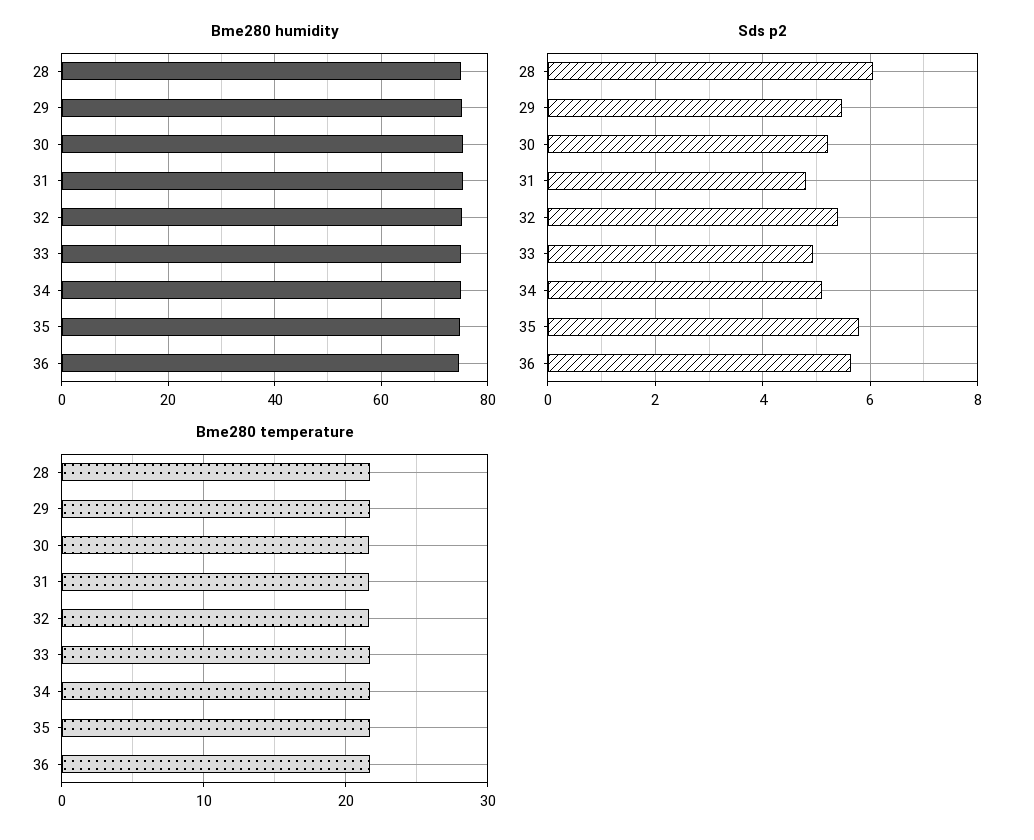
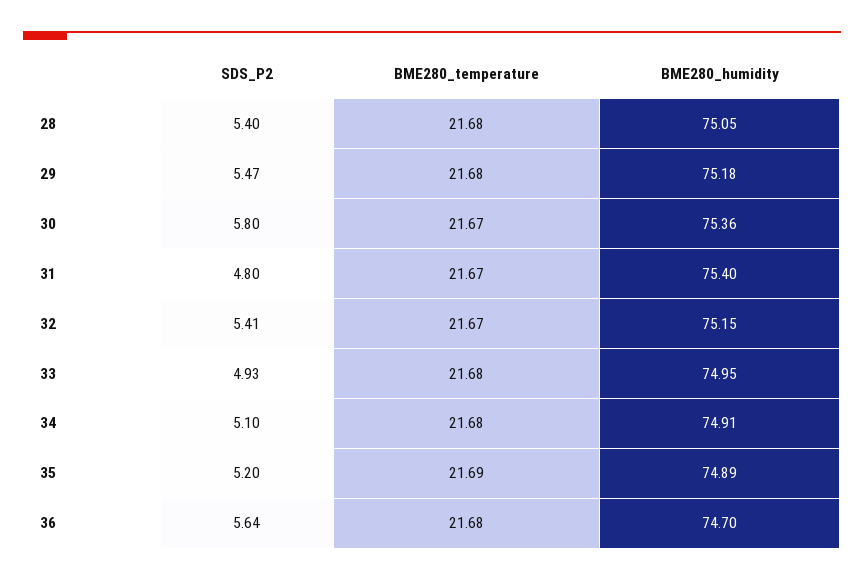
Sds p2, 28: 6 -> 5.4
Sds p2, 30: 5.2 -> 5.8
Sds p2, 35: 5.8 -> 5.2

